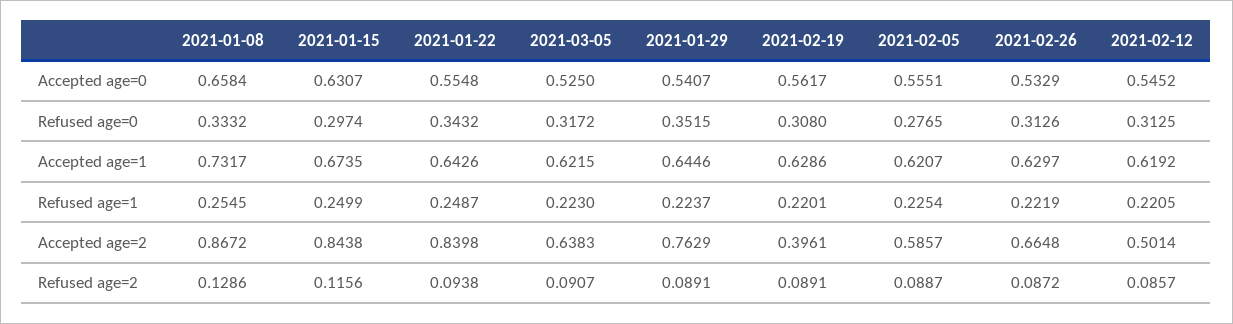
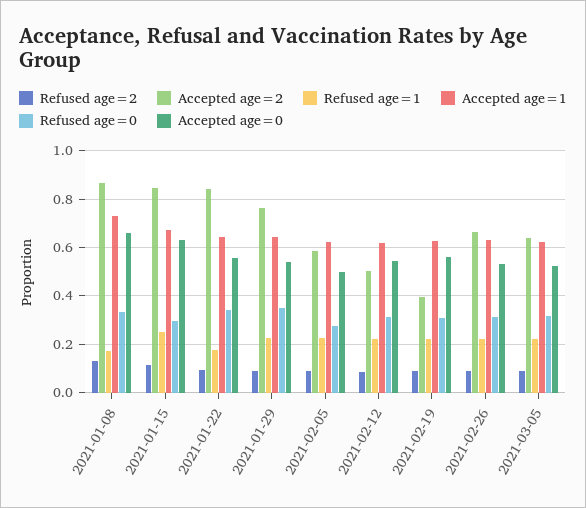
Accepted age=0, 2021-02-05: 0.5551 -> 0.5
Refused age=1, 2021-01-08: 0.2545 -> 0.175
Refused age=1, 2021-01-22: 0.2487 -> 0.175

